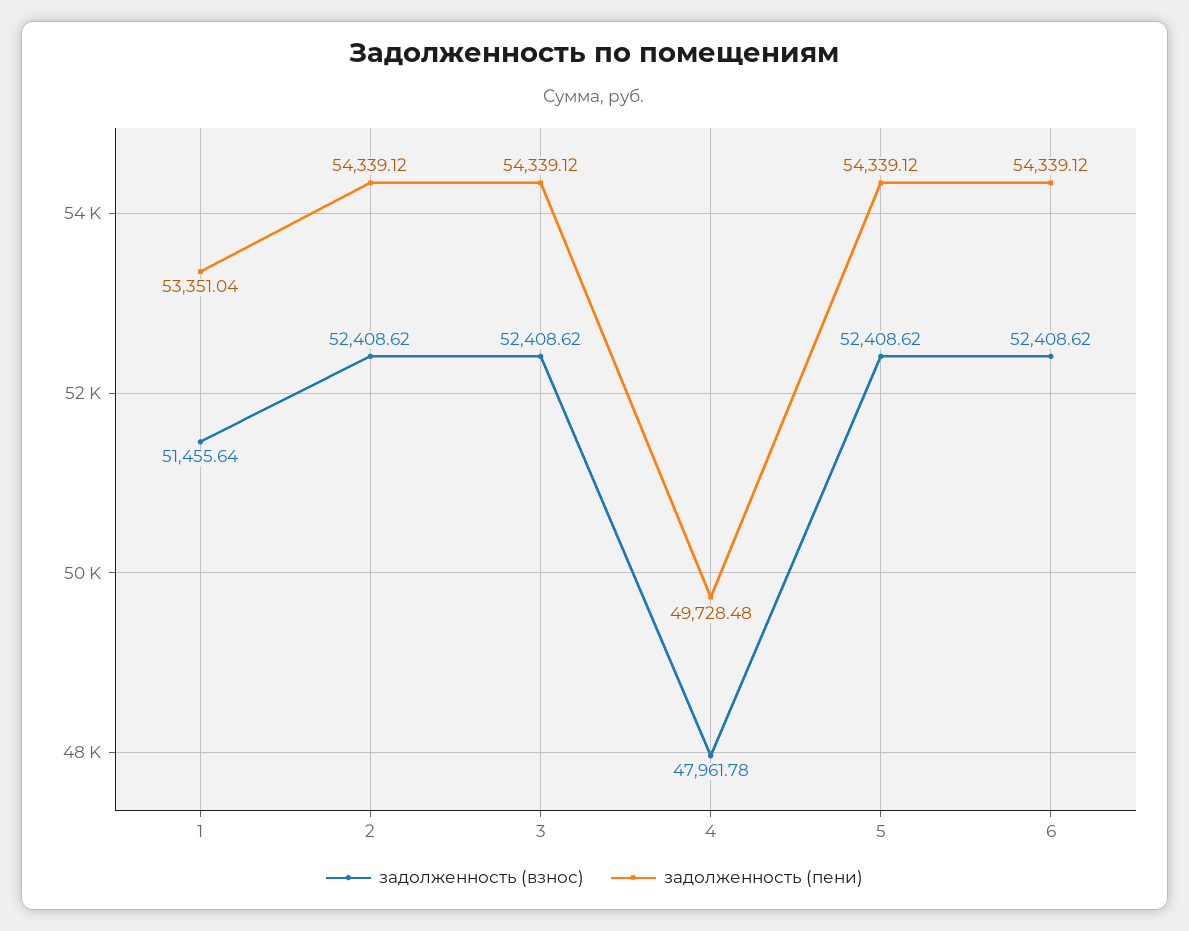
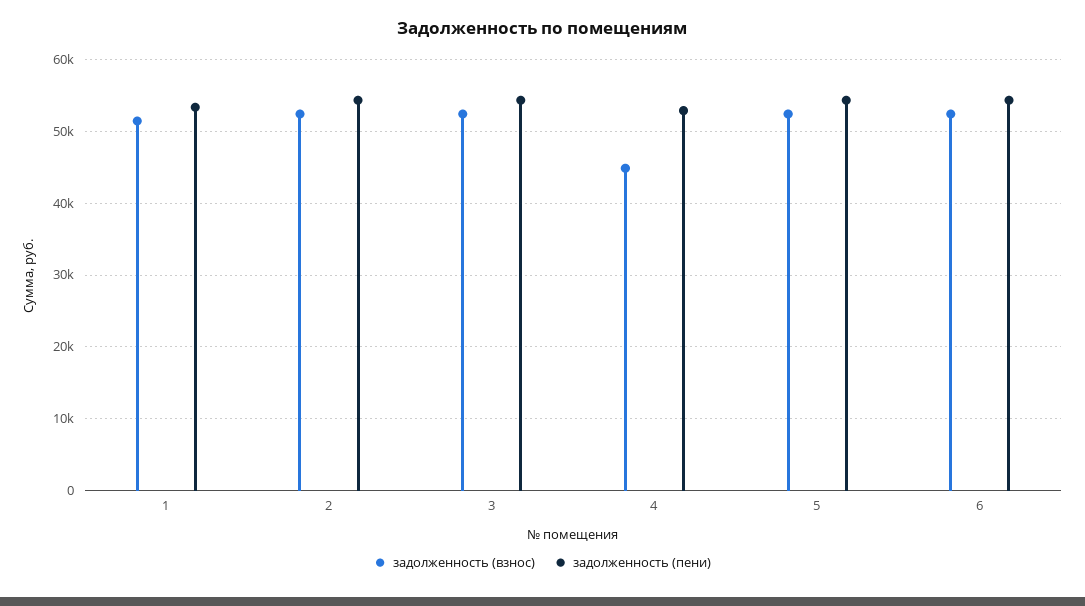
задолженность (взнос), 4: 47961.78 -> 45000
задолженность (пени), 4: 49728.48 -> 53000

